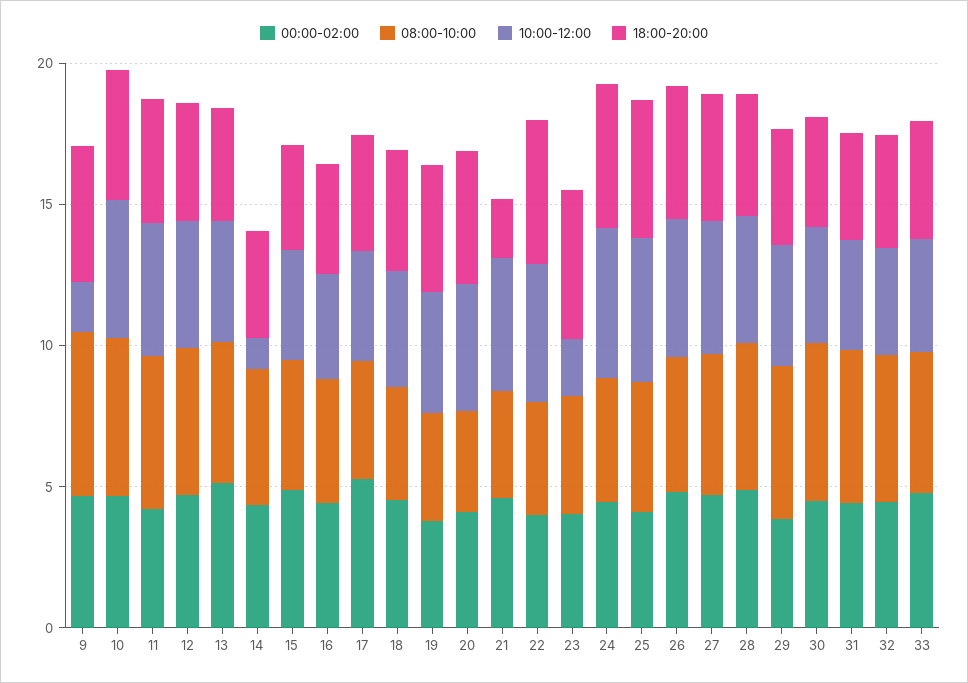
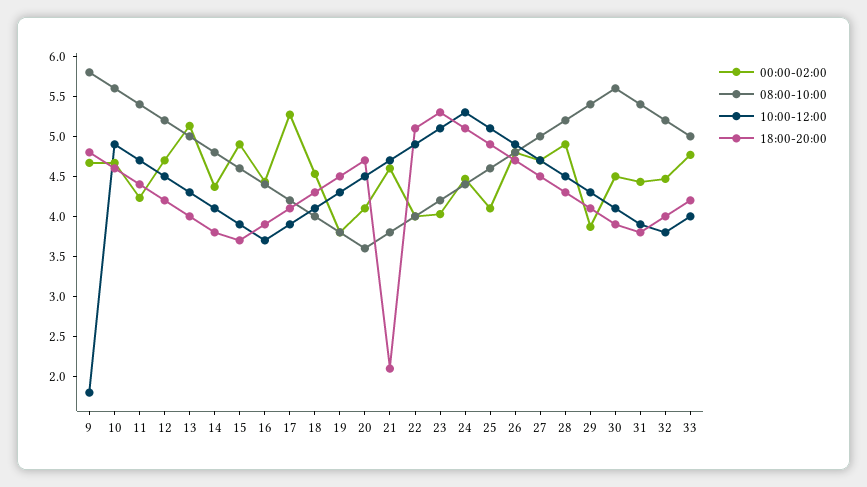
10:00-12:00, 14: 1 -> 4.1
10:00-12:00, 23: 2 -> 5.1

